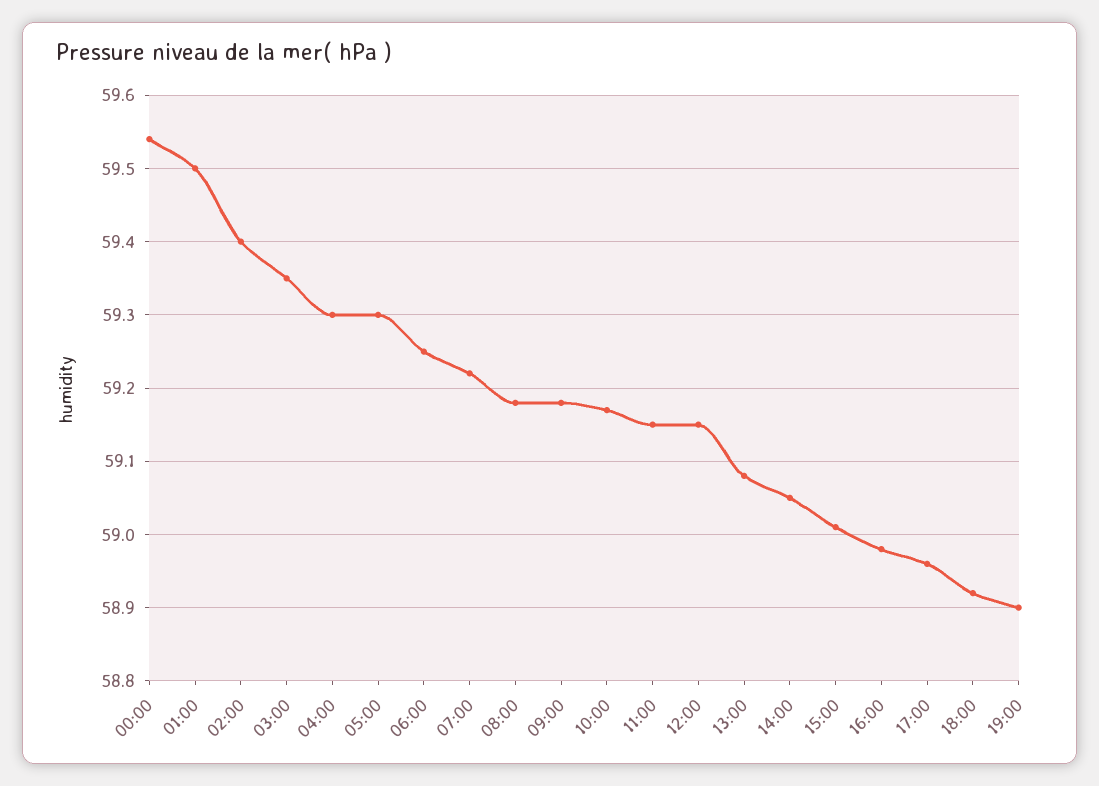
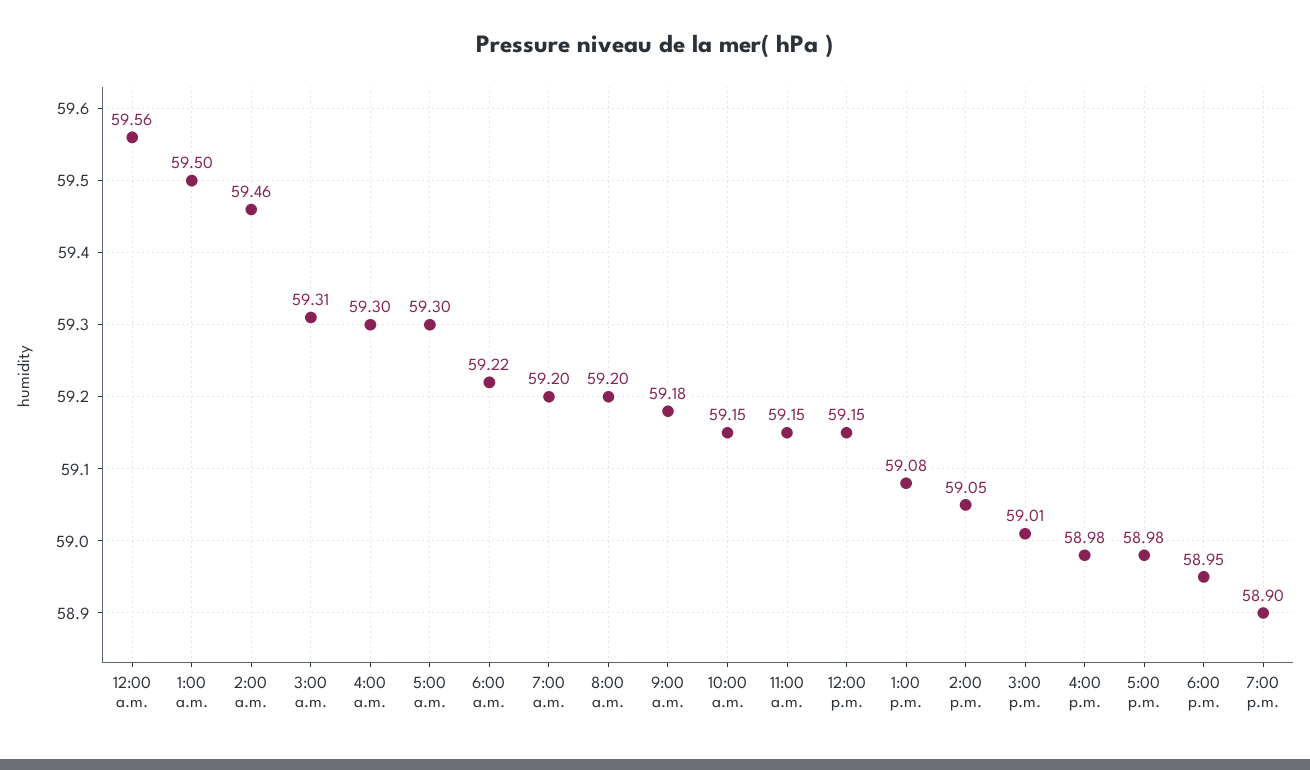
00:00: 59.54 -> 59.56
02:00: 59.4 -> 59.46
03:00: 59.35 -> 59.31
06:00: 59.25 -> 59.22
07:00: 59.22 -> 59.2
08:00: 59.18 -> 59.2
10:00: 59.17 -> 59.15
17:00: 58.96 -> 58.98
18:00: 58.92 -> 58.95

